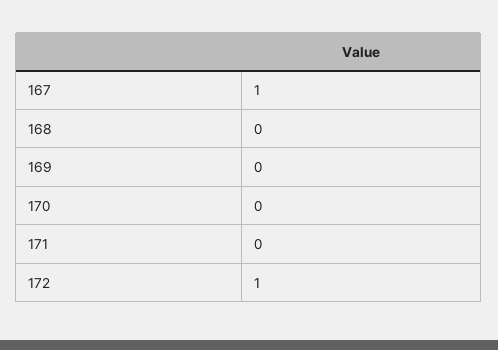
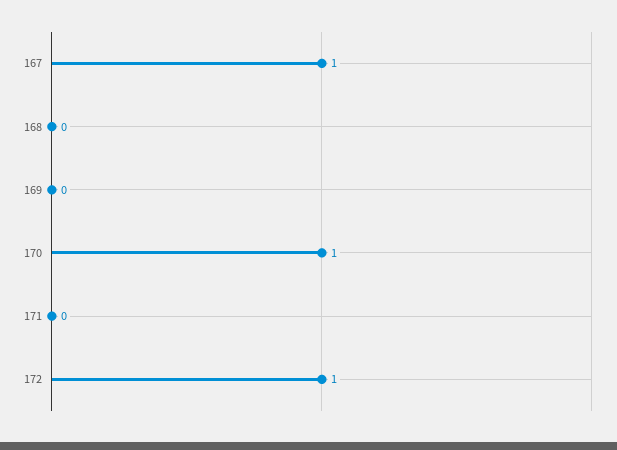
170: 0 -> 1

